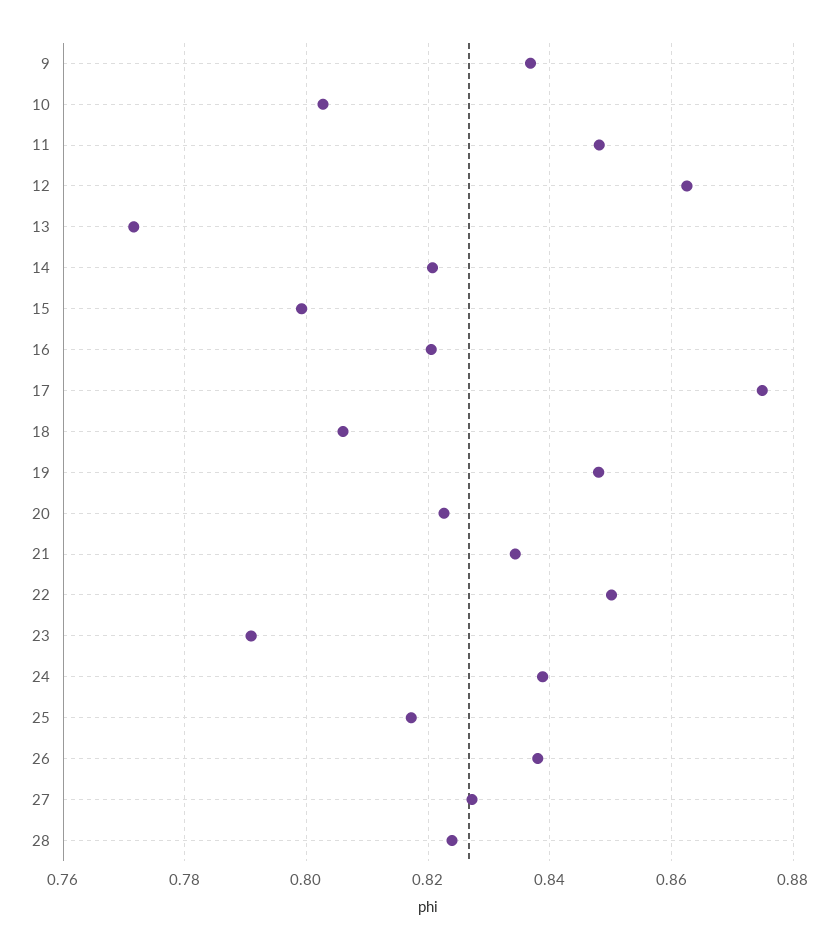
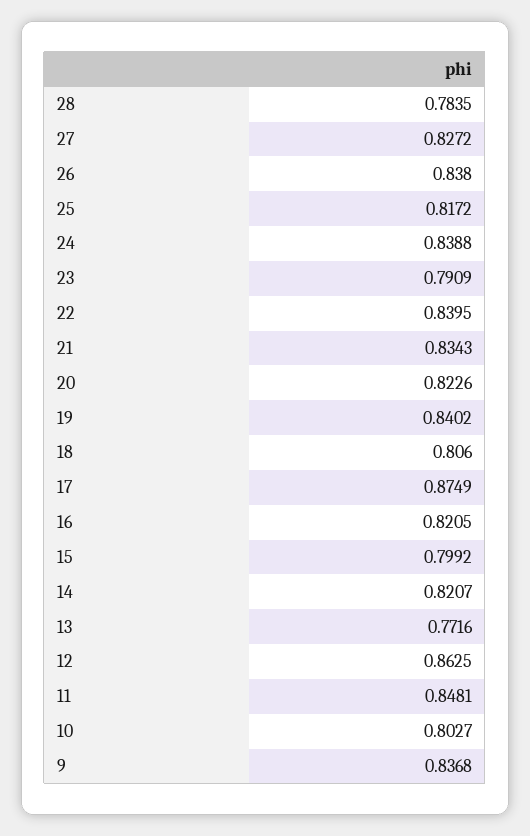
19: 0.848 -> 0.8402
22: 0.85 -> 0.8395
28: 0.824 -> 0.7835

